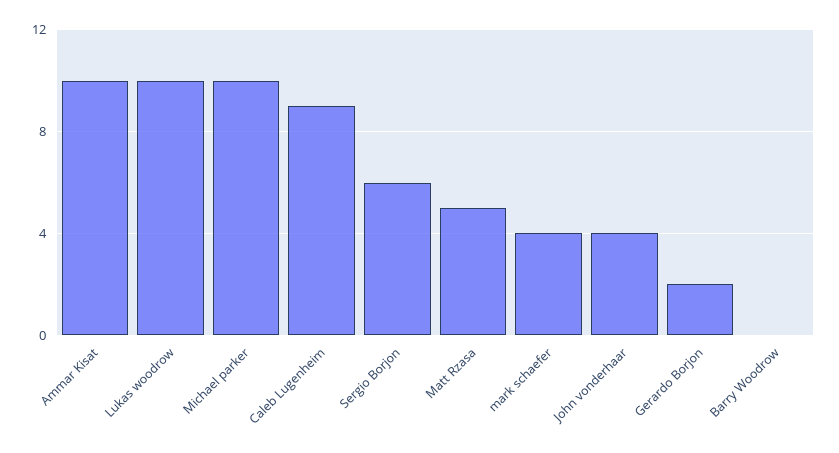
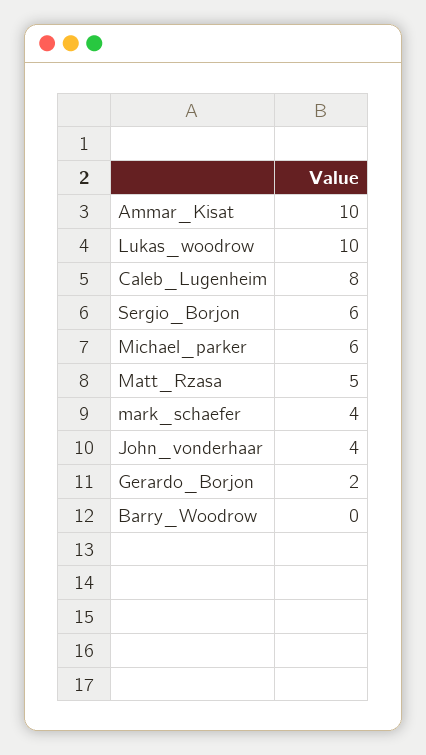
Michael parker: 10 -> 6
Caleb Lugenheim: 9 -> 8

